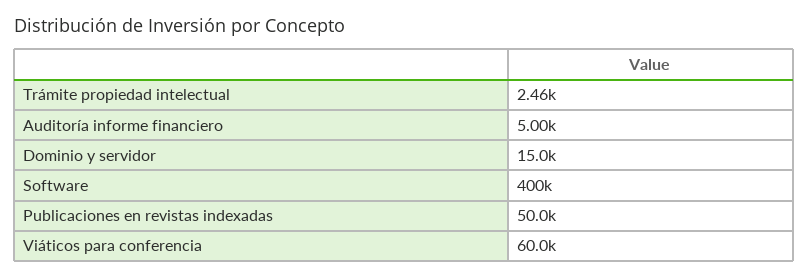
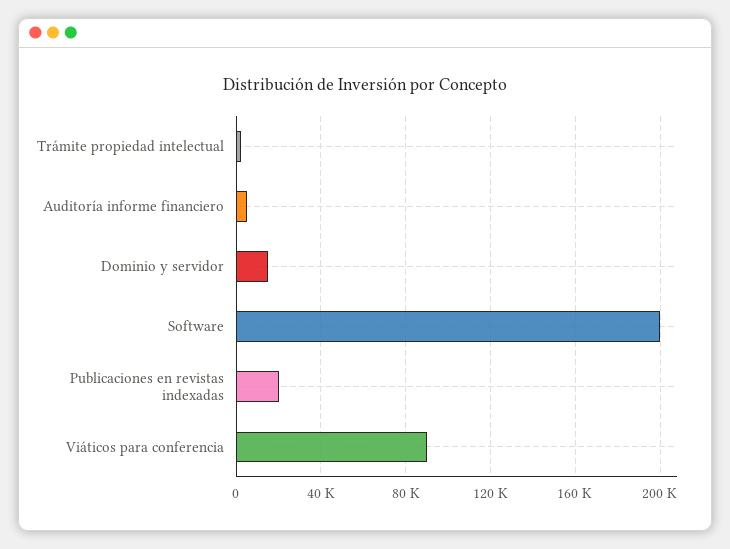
Software: 400000 -> 200000
Publicaciones en revistas indexadas: 50000 -> 20000
Viáticos para conferencia: 60000 -> 90000

